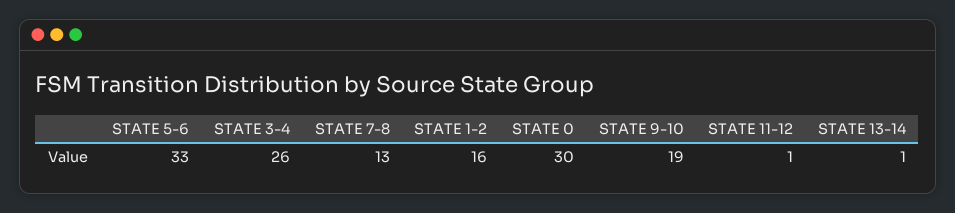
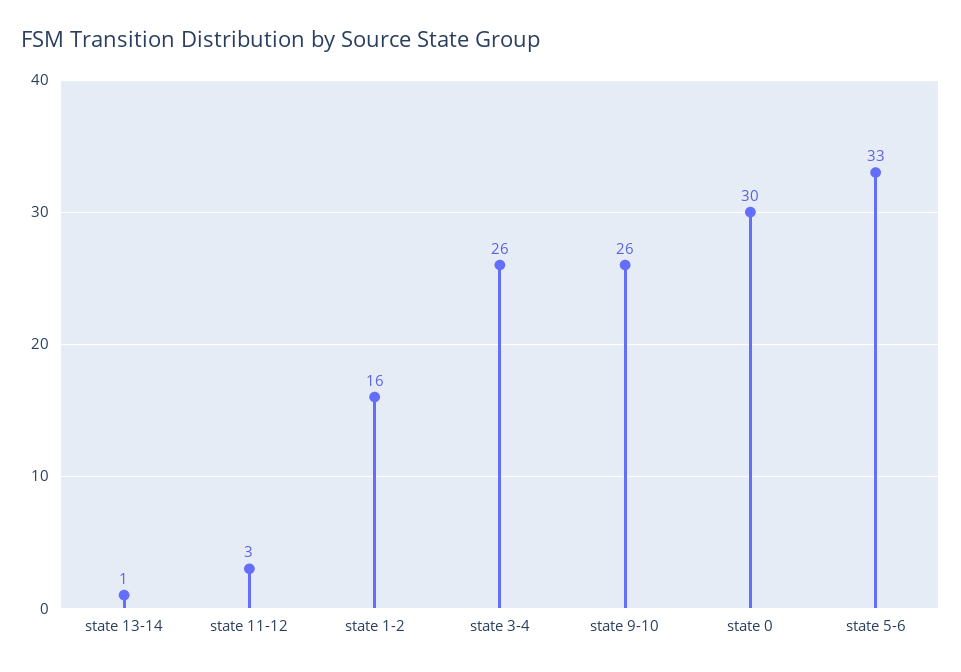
STATE 7-8: 13 -> none
STATE 9-10: 19 -> 26
STATE 11-12: 1 -> 3

